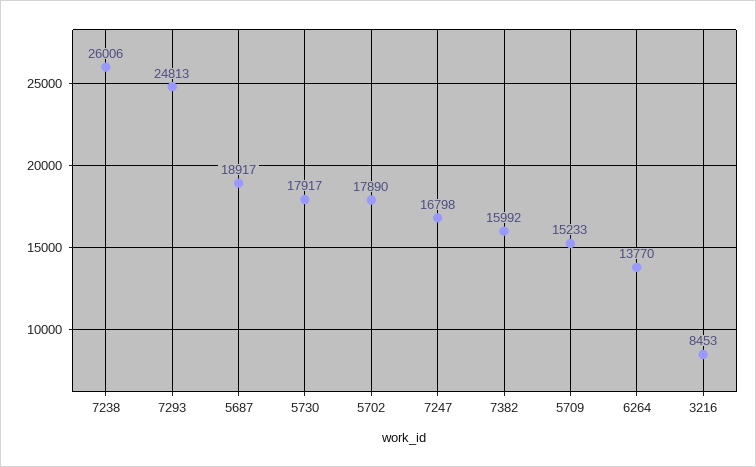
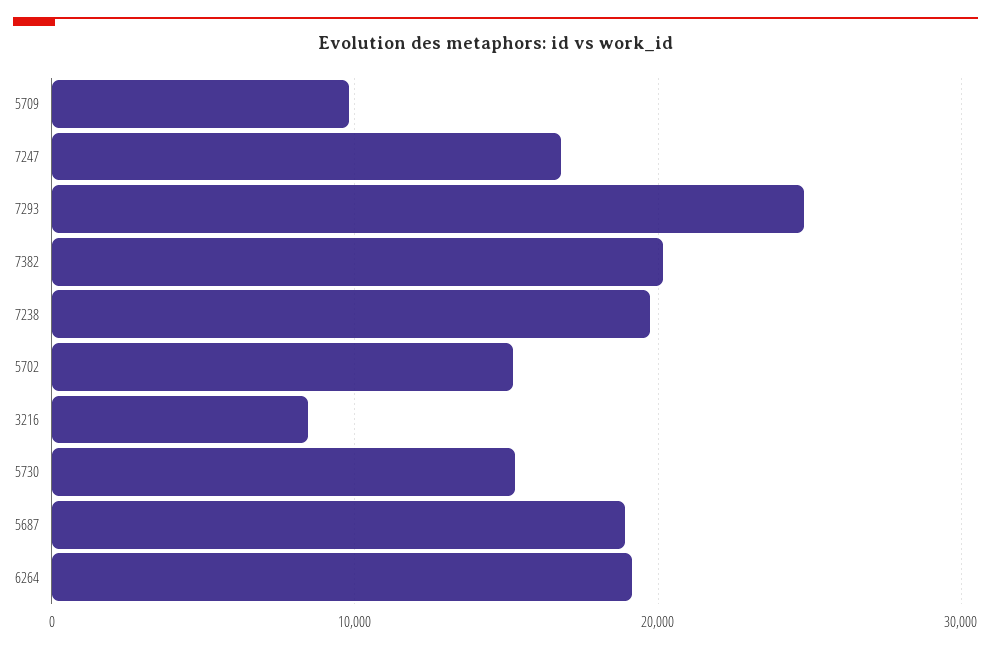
7238: 26006 -> 20000
5730: 17917 -> 15000
5702: 17890 -> 15000
7382: 15992 -> 20000
5709: 15233 -> 10000
6264: 13770 -> 19000

